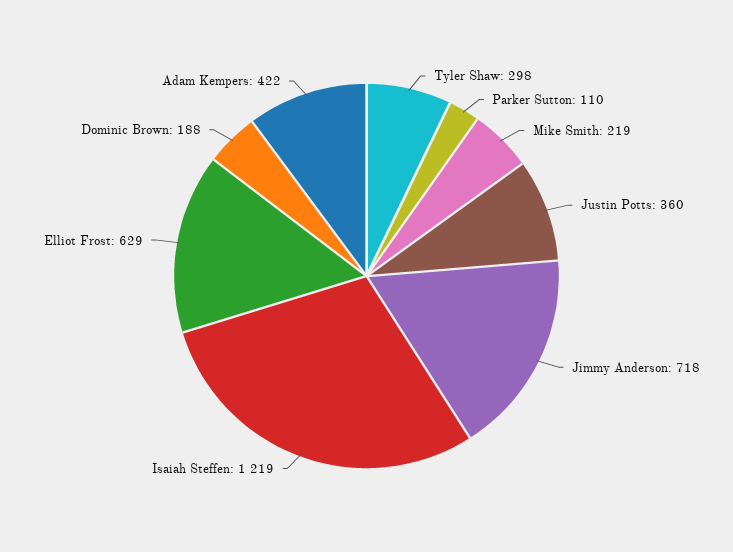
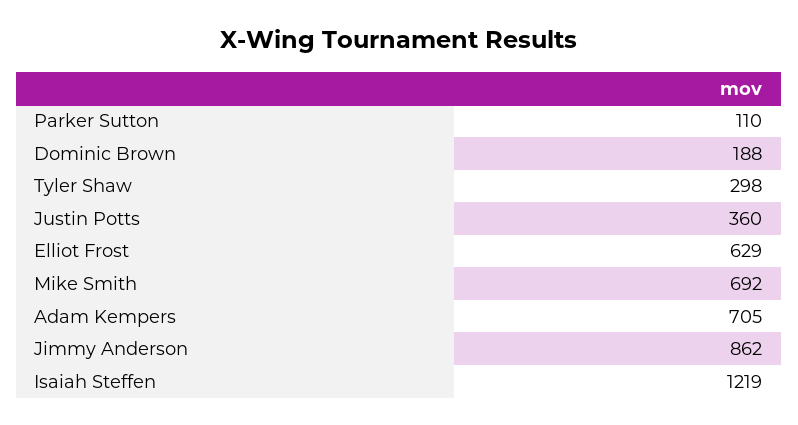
Mike Smith: 219 -> 692
Jimmy Anderson: 718 -> 862
Adam Kempers: 422 -> 705

